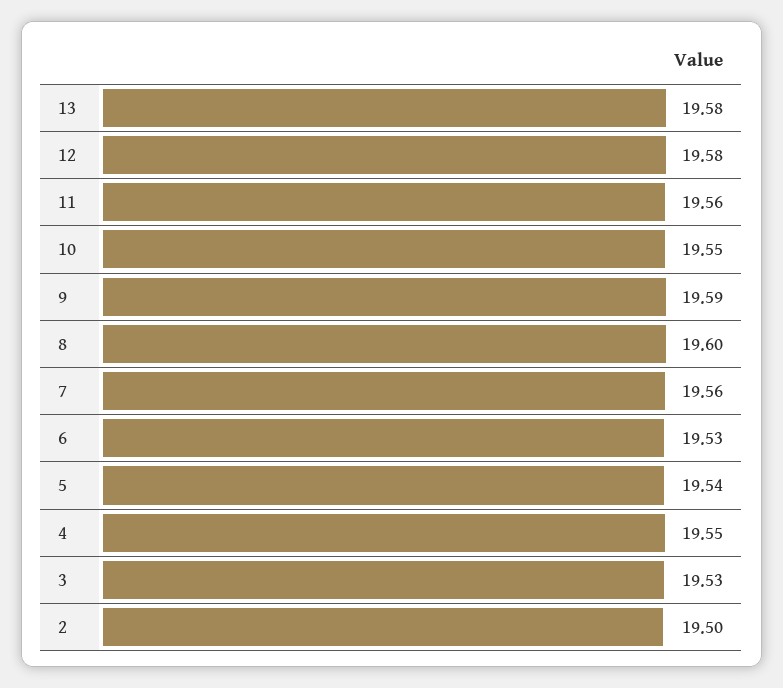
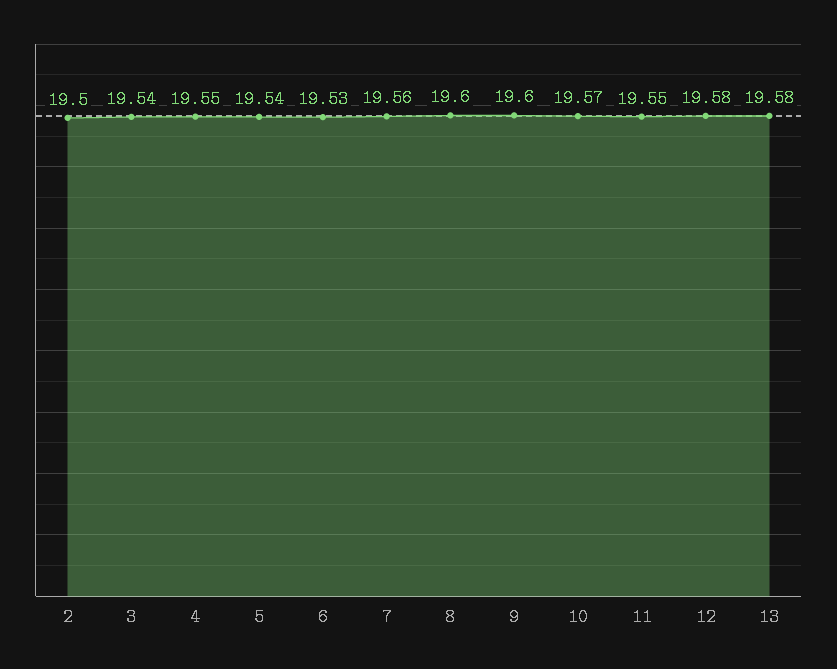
11: 19.56 -> 19.55
10: 19.55 -> 19.57
9: 19.59 -> 19.6
3: 19.53 -> 19.54

